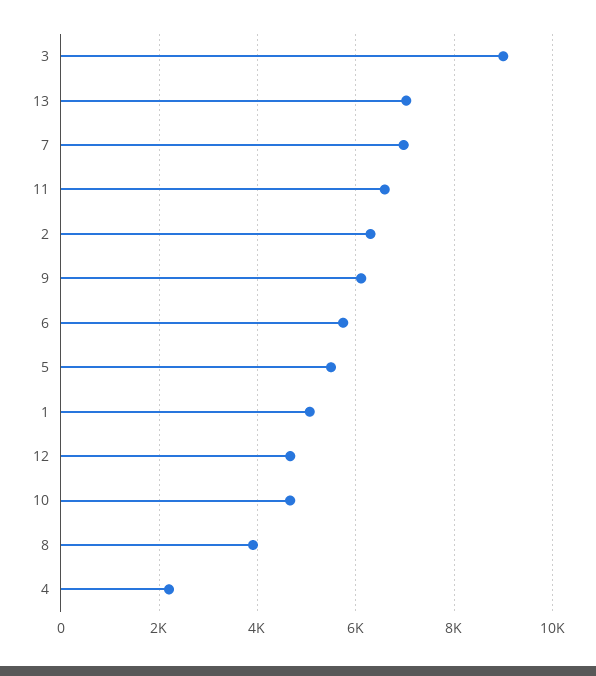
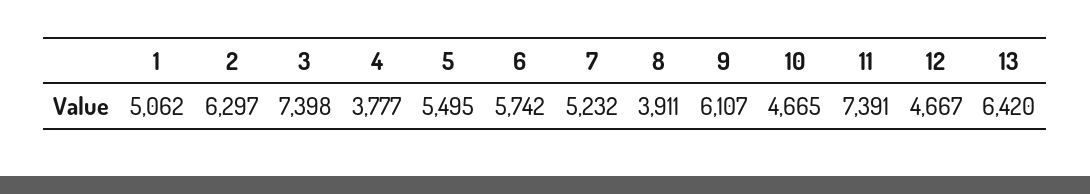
3: 9000 -> 7398
13: 7000 -> 6420
7: 7000 -> 5232
11: 6600 -> 7391
4: 2200 -> 3777

